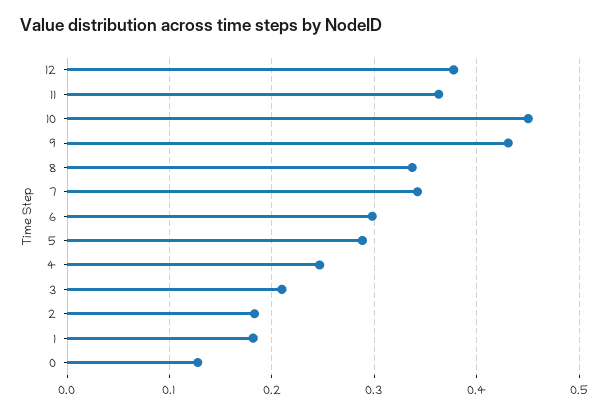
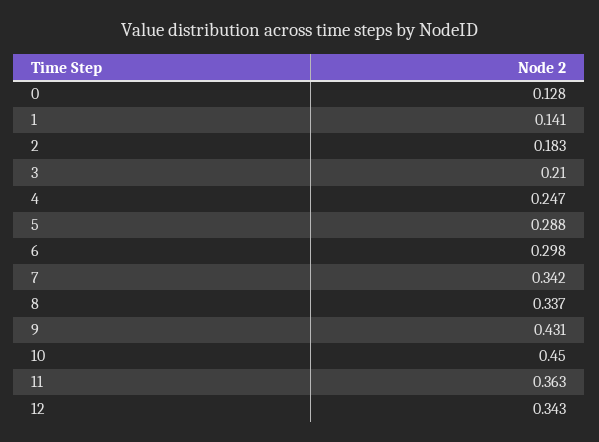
12: 0.38 -> 0.343
1: 0.18 -> 0.141

